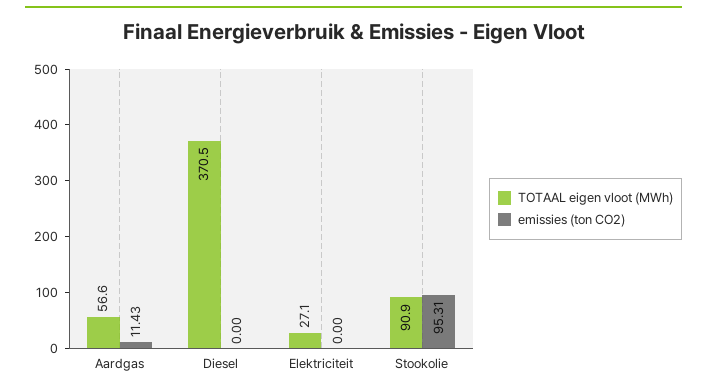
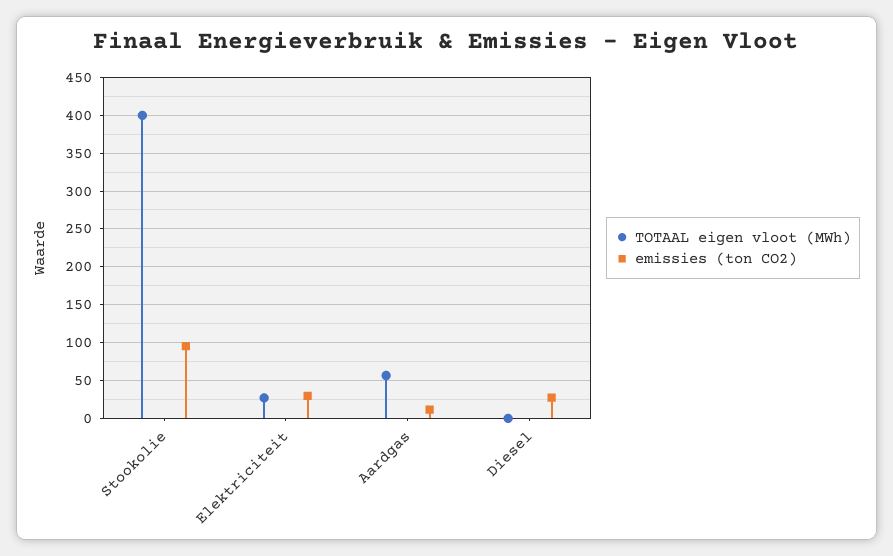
TOTAAL eigen vloot (MWh), Diesel: 370.5 -> 0
emissies (ton CO2), Diesel: 0 -> 30
emissies (ton CO2), Elektriciteit: 0 -> 30
TOTAAL eigen vloot (MWh), Stookolie: 90.9 -> 400

